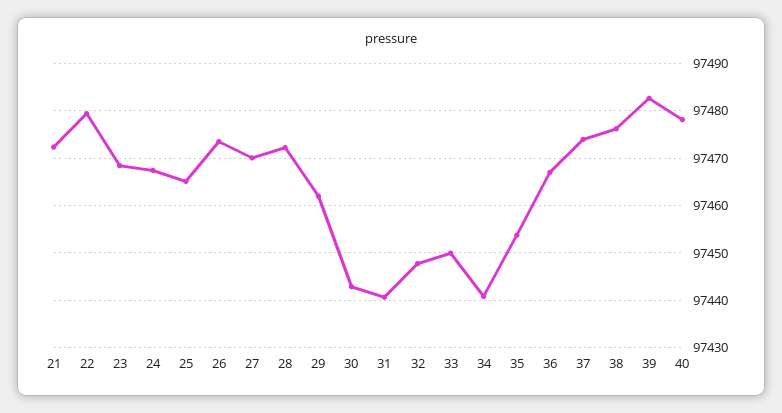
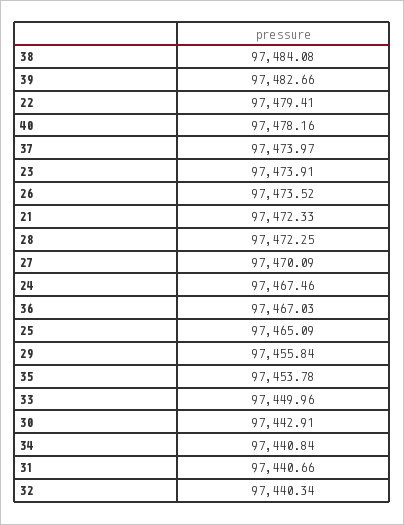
23: 97468 -> 97473.91
29: 97462 -> 97455.84
32: 97448 -> 97440.34
38: 97476 -> 97484.08

